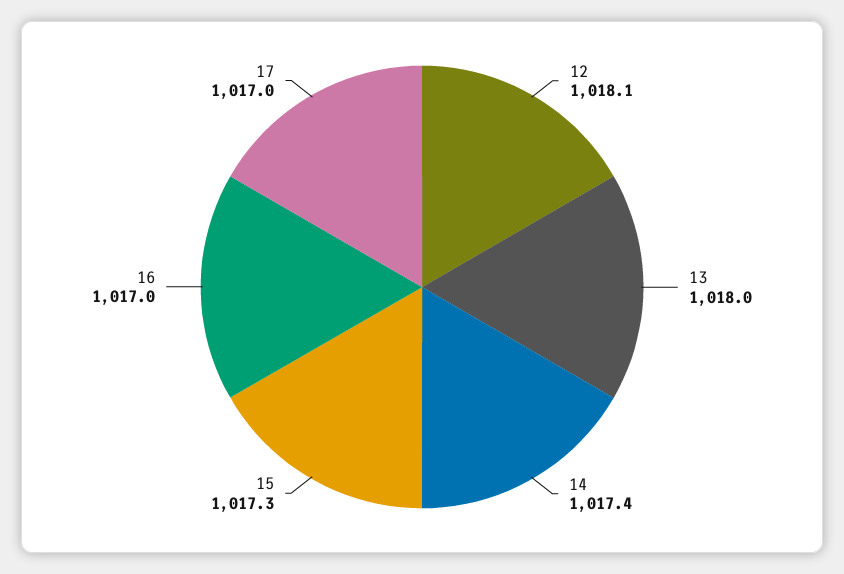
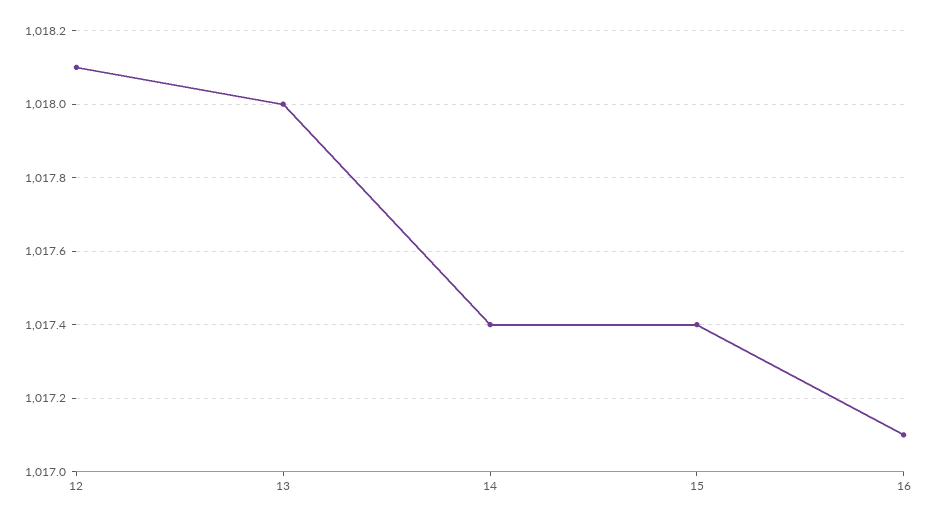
15: 1017.3 -> 1017.4
16: 1017 -> 1017.1
17: 1017 -> none

